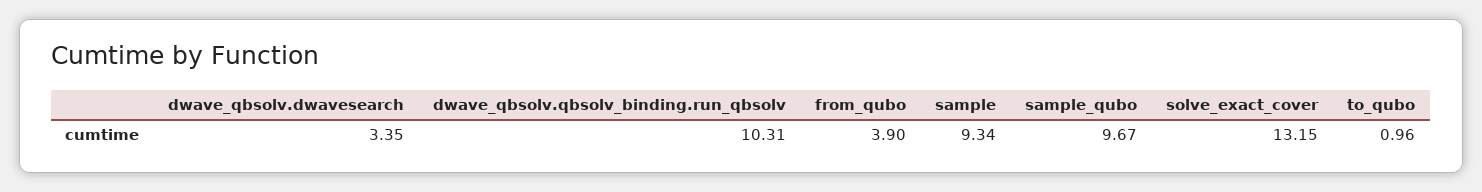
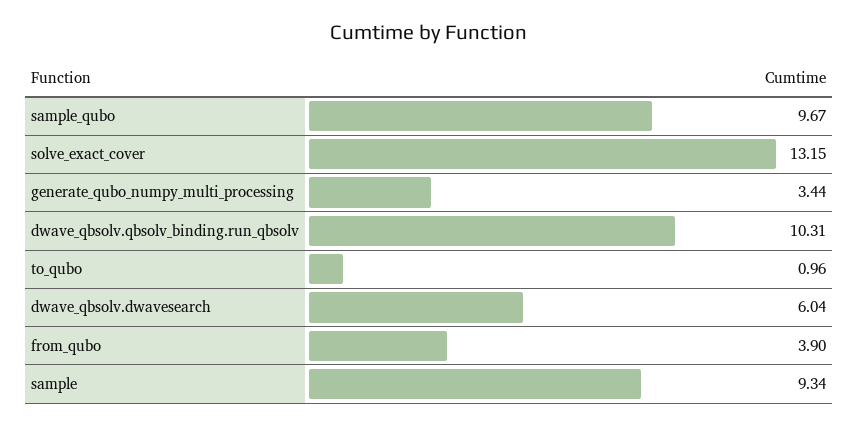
dwave_qbsolv.dwavesearch: 3.35 -> 6.04
generate_qubo_numpy_multi_processing: none -> 3.44

